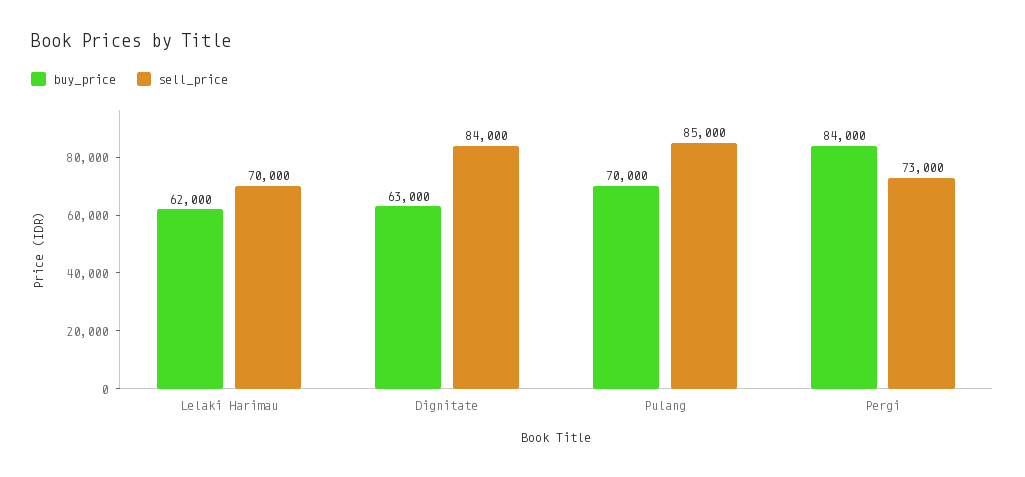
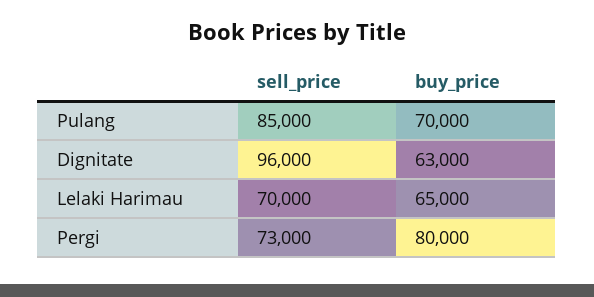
buy_price, Lelaki Harimau: 62000 -> 65000
sell_price, Dignitate: 84000 -> 96000
buy_price, Pergi: 84000 -> 80000

